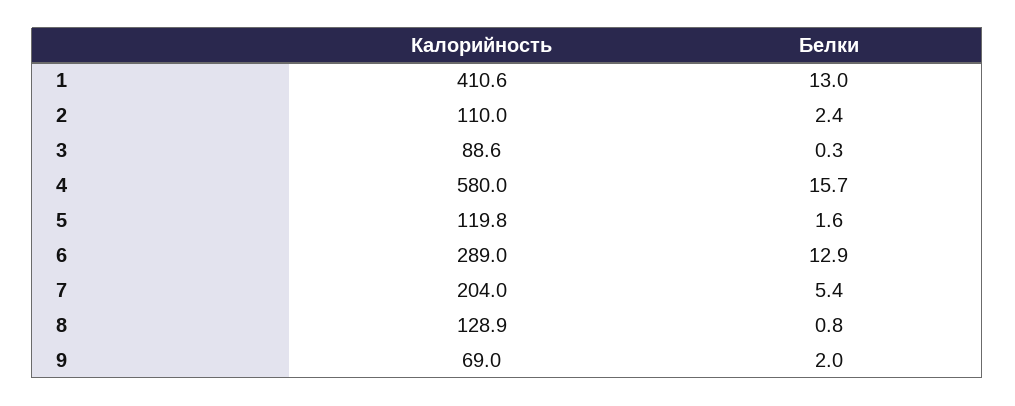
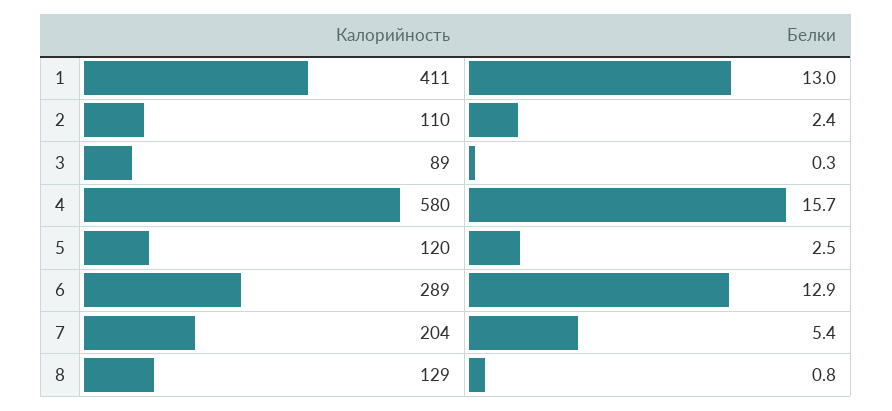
Белки, 5: 1.6 -> 2.5
Калорийность, 9: 69 -> none
Белки, 9: 2 -> none

